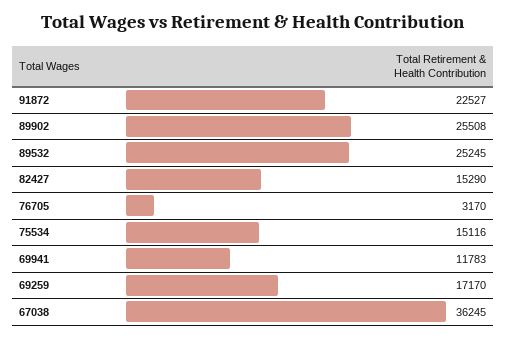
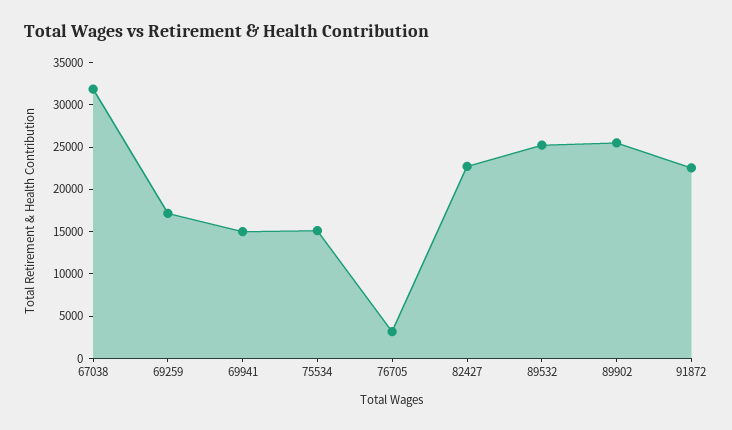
82427: 15290 -> 23000
69941: 11783 -> 15000
67038: 36245 -> 32000

